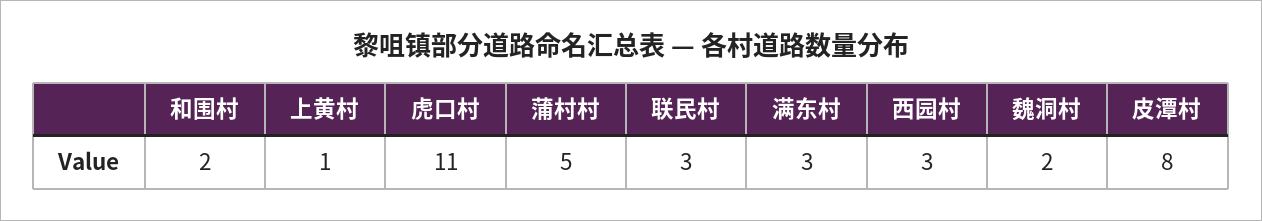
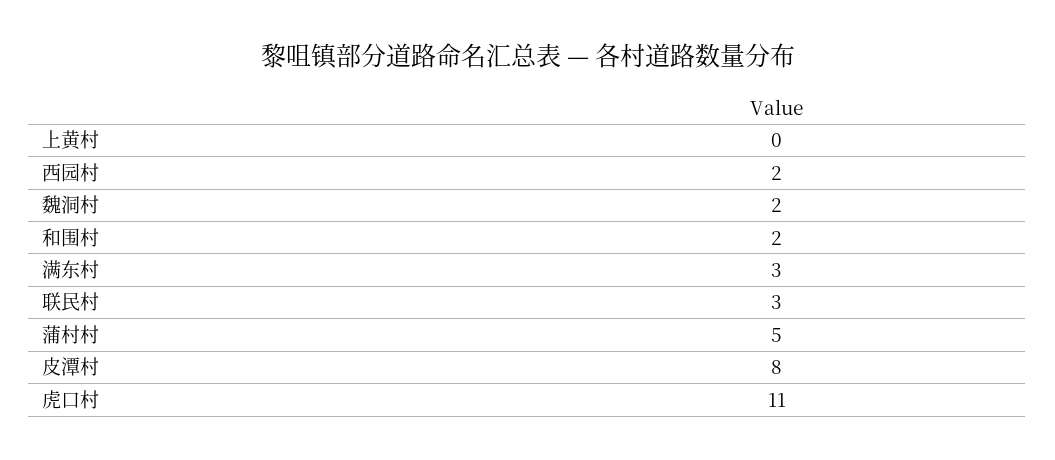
上黄村: 1 -> 0
西园村: 3 -> 2

